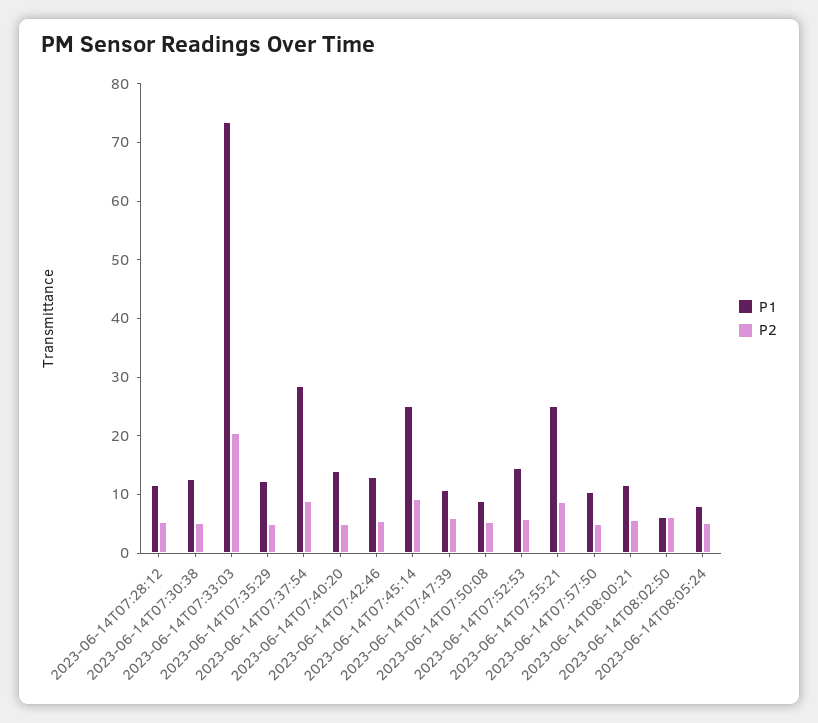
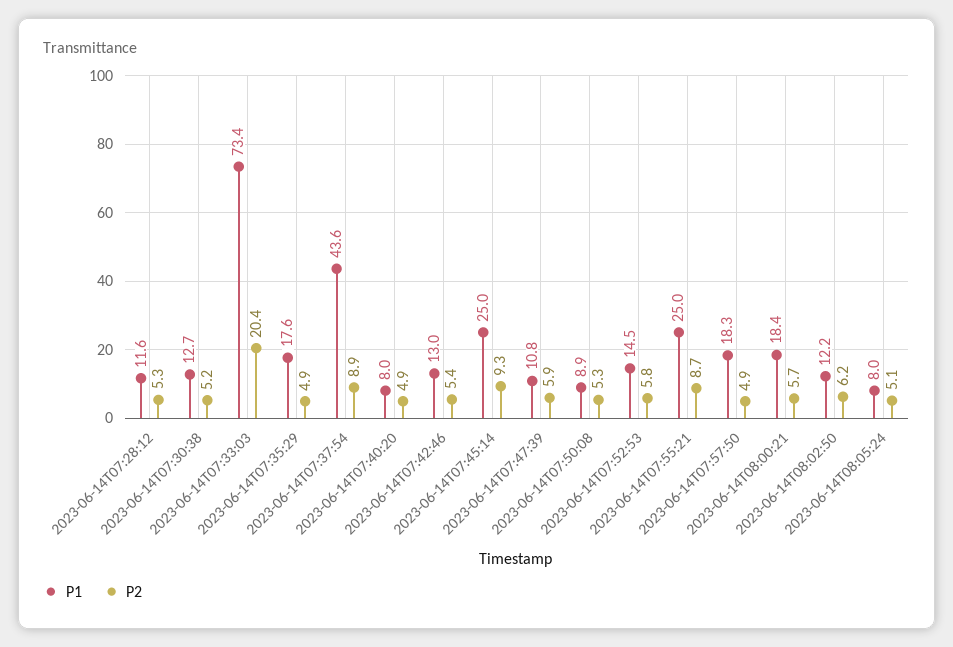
P1, 2023-06-14T07:35:29: 12 -> 17.6
P1, 2023-06-14T07:37:54: 28 -> 43.6
P1, 2023-06-14T07:40:20: 14 -> 8
P1, 2023-06-14T07:57:50: 10 -> 18.3
P1, 2023-06-14T08:00:21: 12 -> 18.4
P1, 2023-06-14T08:02:50: 6 -> 12.2

